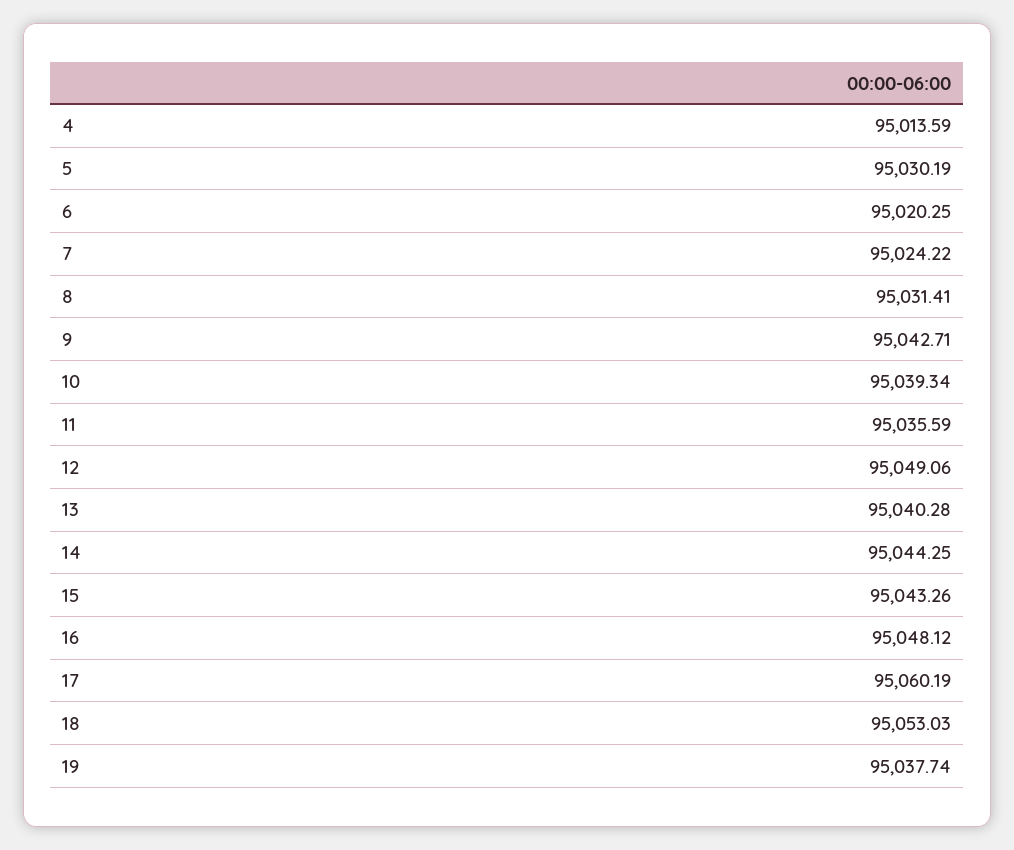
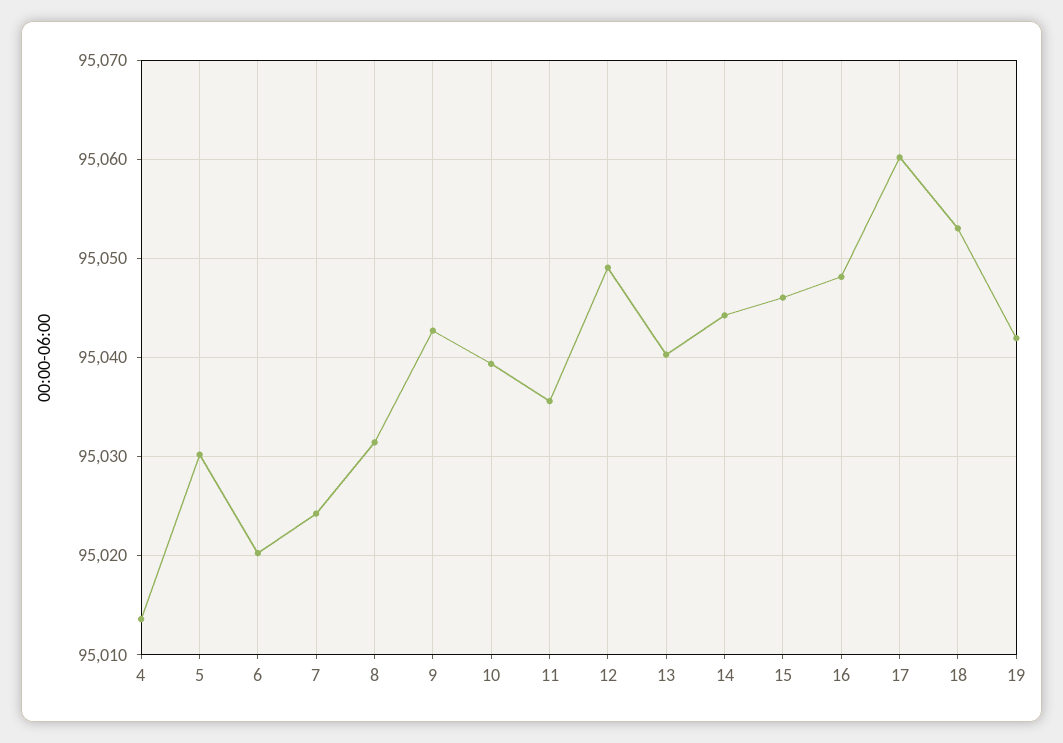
15: 95043.26 -> 95046
19: 95037.74 -> 95042

